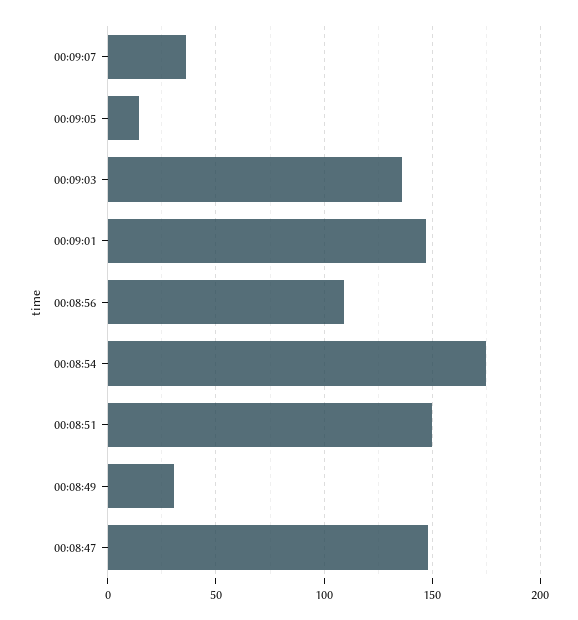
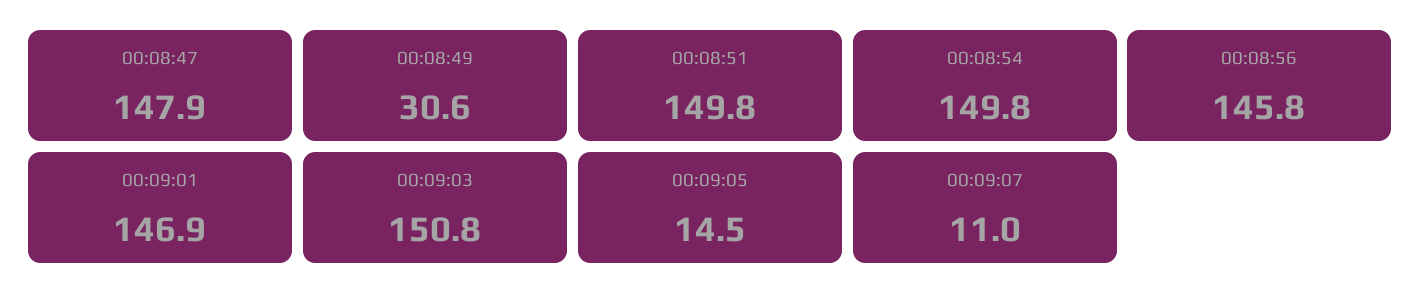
00:09:07: 35 -> 11
00:09:03: 135 -> 150.8
00:08:56: 110 -> 145.8
00:08:54: 175 -> 149.8

